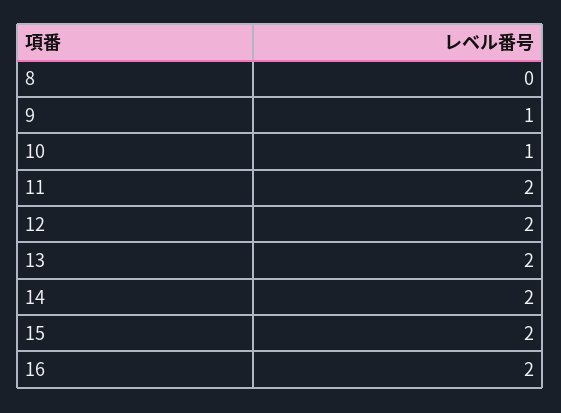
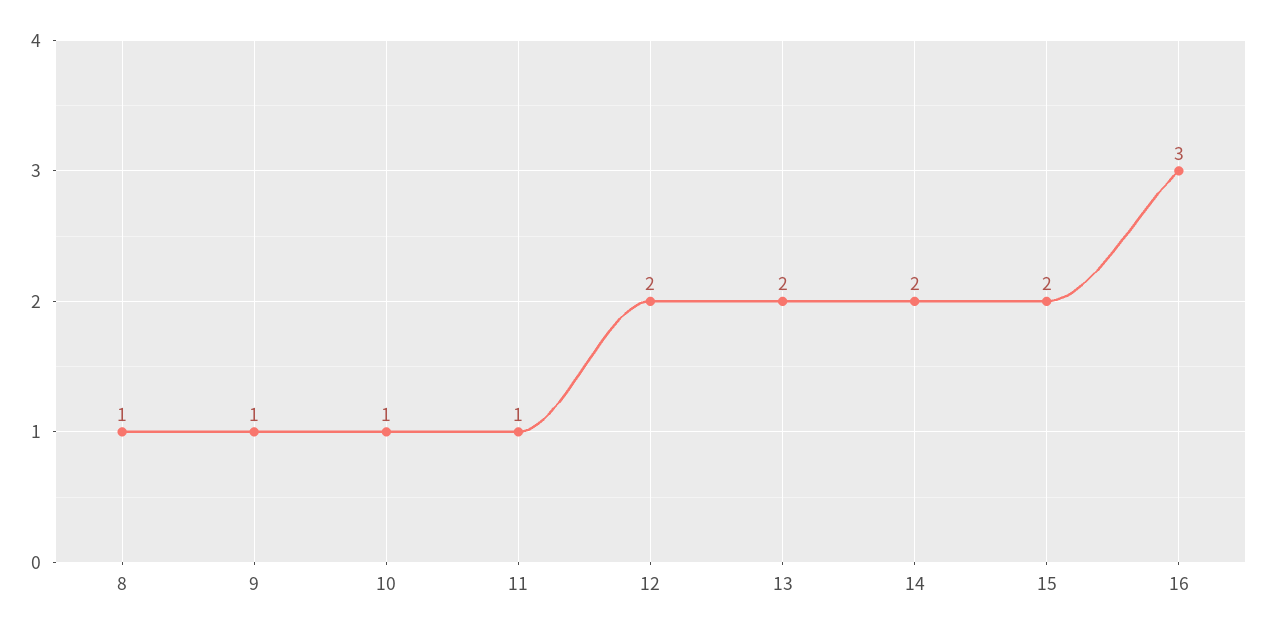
8: 0 -> 1
11: 2 -> 1
16: 2 -> 3

